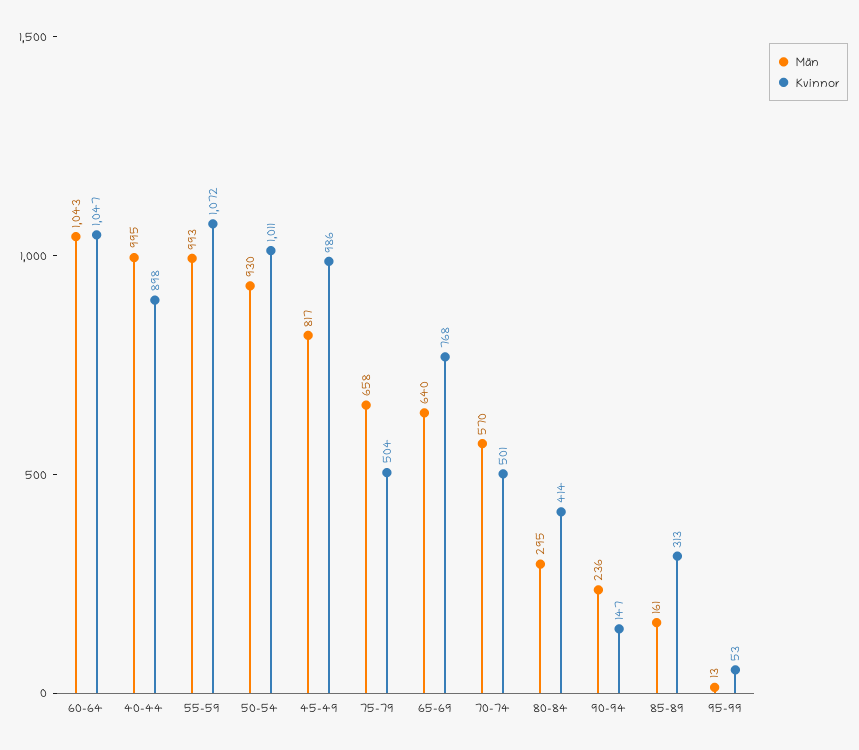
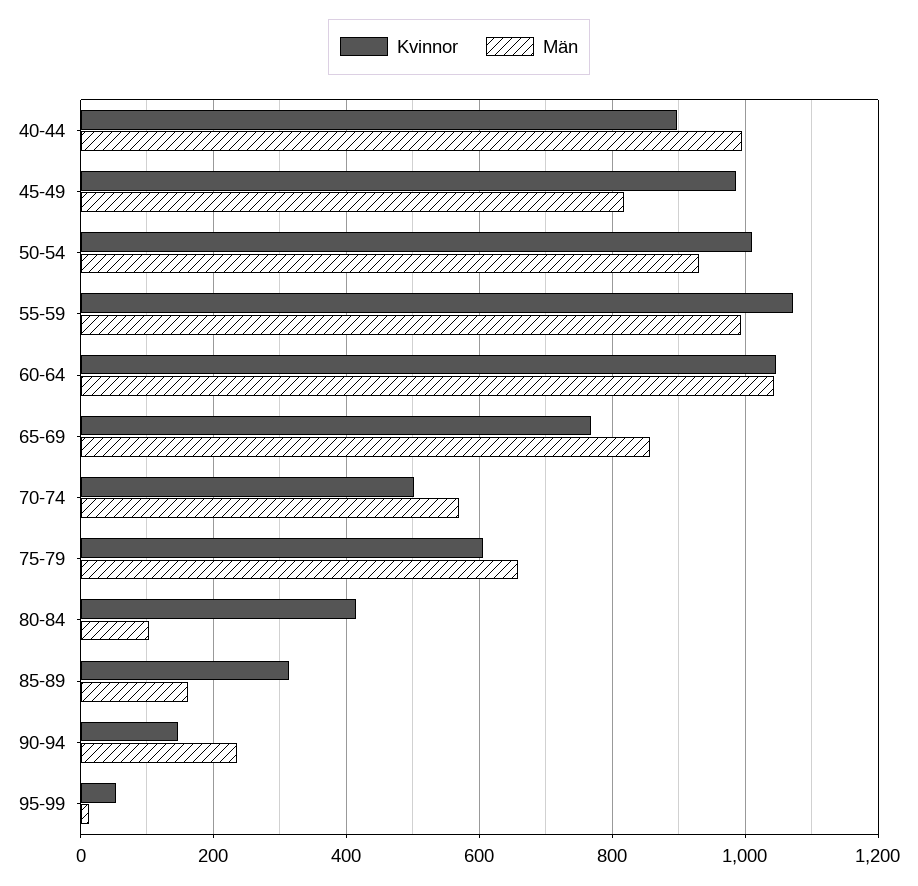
Kvinnor, 75-79: 504 -> 600
Män, 65-69: 640 -> 860
Män, 80-84: 295 -> 100

